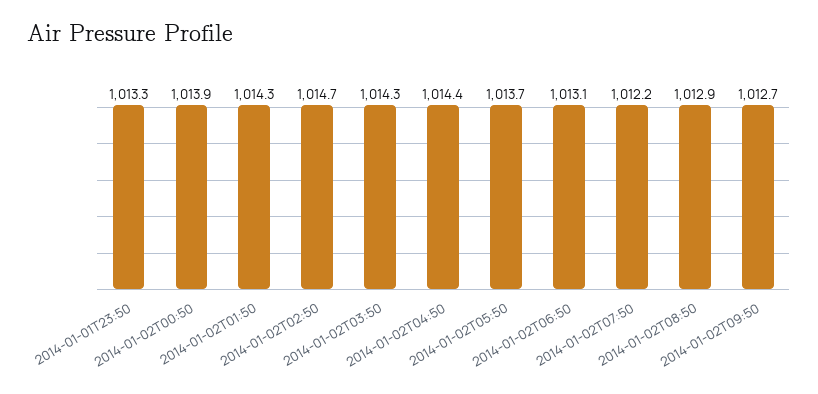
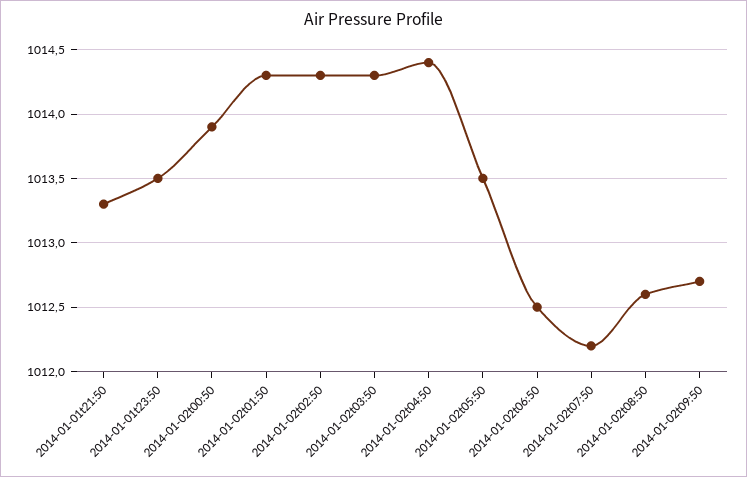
2014-01-01T23:50: 1013.3 -> 1013.5
2014-01-02T02:50: 1014.7 -> 1014.3
2014-01-02T05:50: 1013.7 -> 1013.5
2014-01-02T06:50: 1013.1 -> 1012.5
2014-01-02T08:50: 1012.9 -> 1012.6
2014-01-01t21:50: none -> 1013.3

